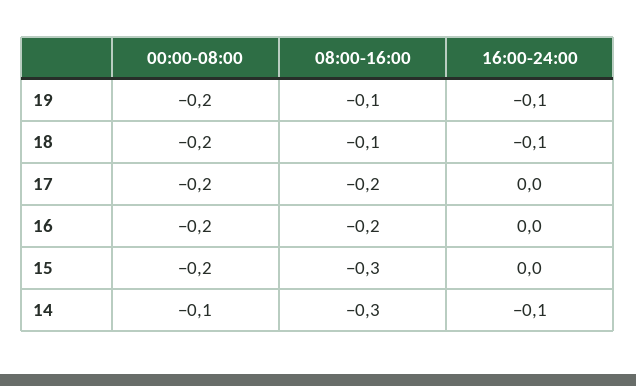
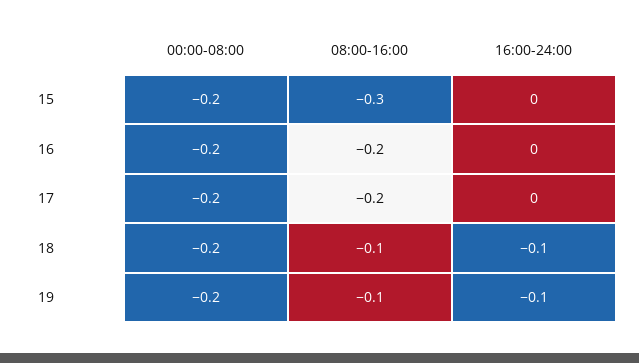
00:00-08:00, 14: -0.1 -> none
08:00-16:00, 14: -0.3 -> none
16:00-24:00, 14: -0.1 -> none

